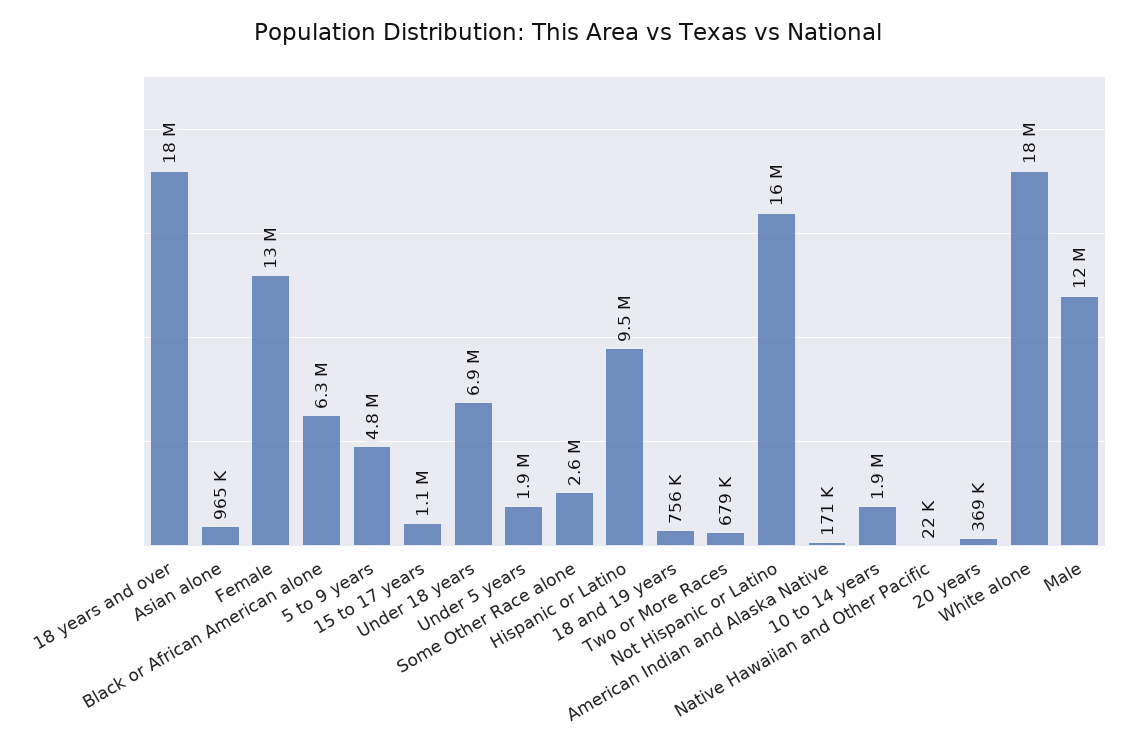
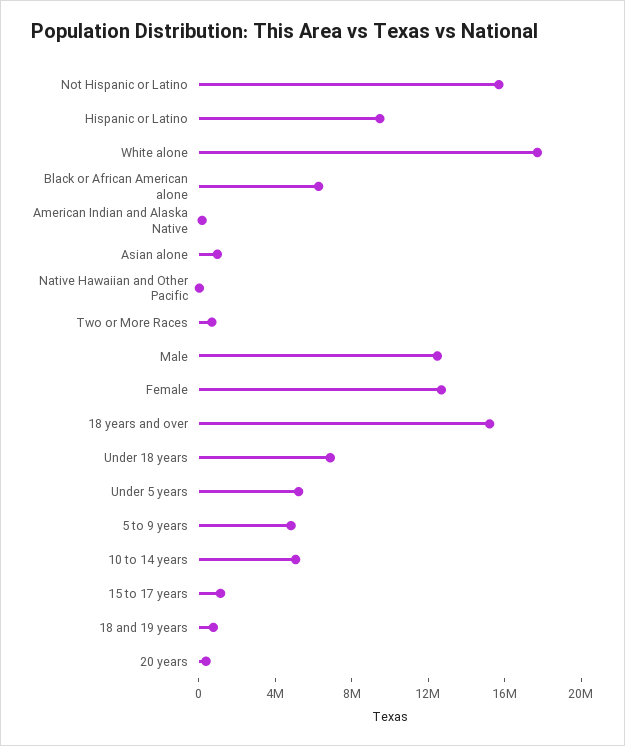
18 years and over: 18000000 -> 15000000
Under 5 years: 1900000 -> 5000000
Some Other Race alone: 2600000 -> none
10 to 14 years: 1900000 -> 5000000

